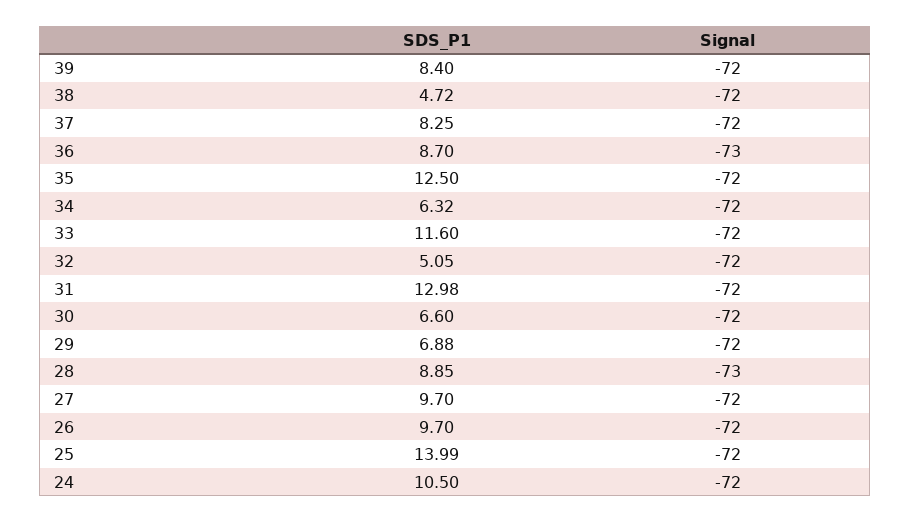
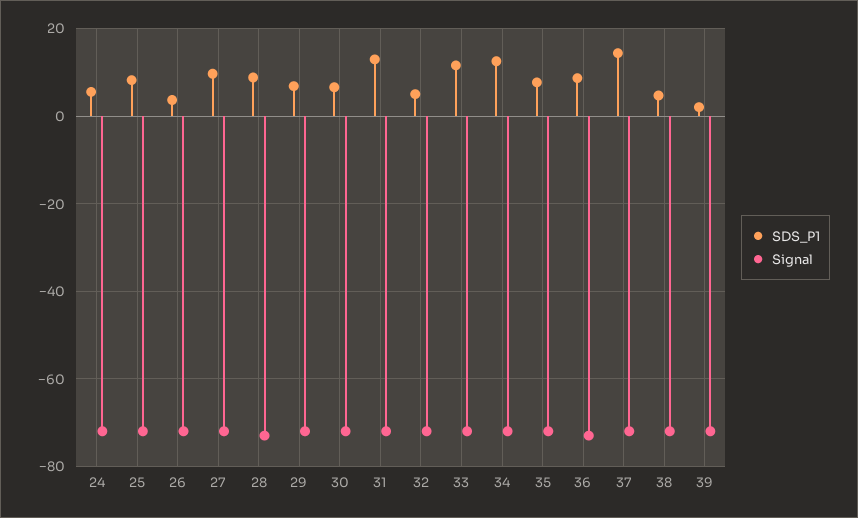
SDS_P1, 39: 8.4 -> 2
SDS_P1, 37: 8.25 -> 14
SDS_P1, 35: 12.5 -> 8
SDS_P1, 34: 6.32 -> 12
SDS_P1, 26: 9.7 -> 4
SDS_P1, 25: 13.99 -> 8
SDS_P1, 24: 10.5 -> 6

